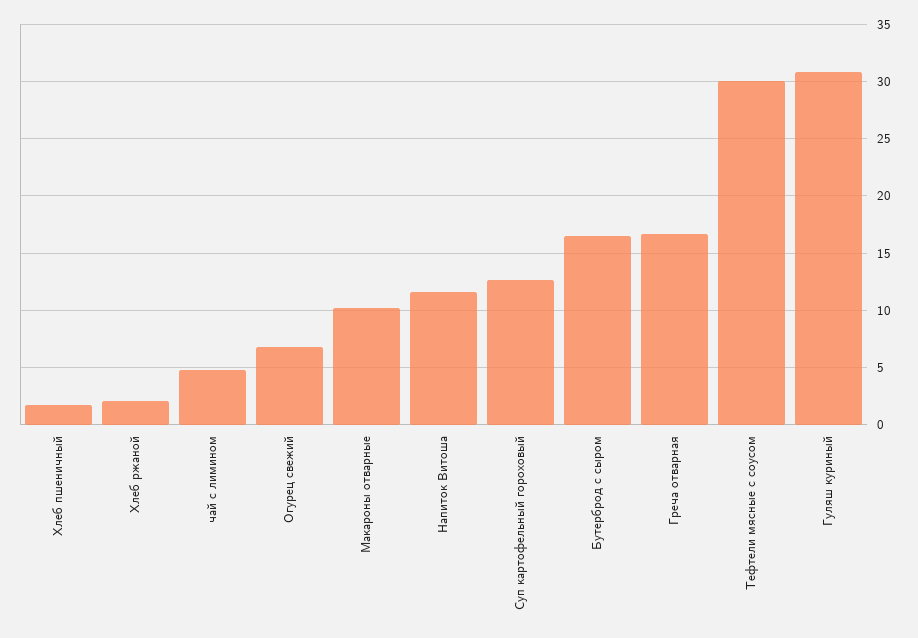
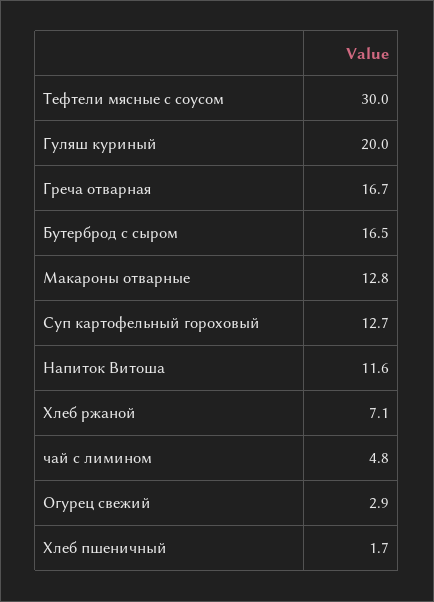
Хлеб ржаной: 2 -> 7.1
Огурец свежий: 7 -> 2.9
Макароны отварные: 10 -> 12.8
Гуляш куриный: 31 -> 20

